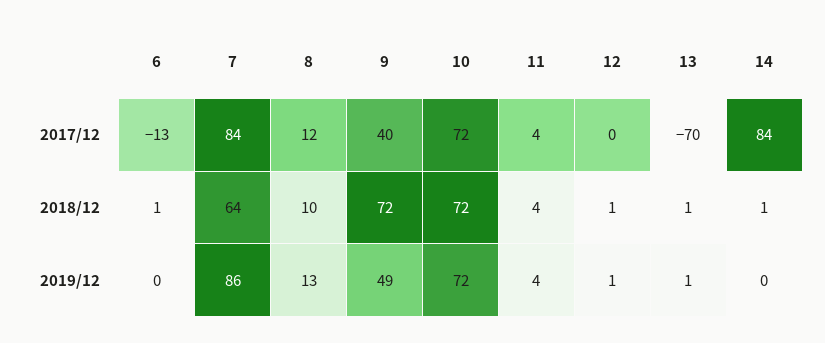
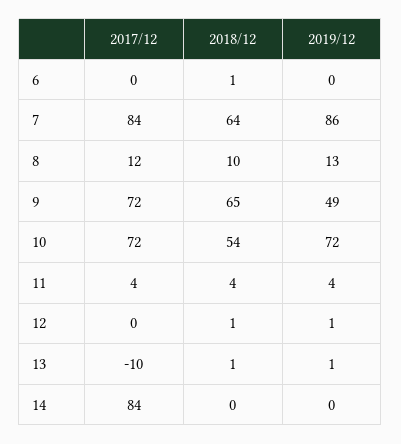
6, 2017/12: -13 -> 0
9, 2017/12: 40 -> 72
13, 2017/12: -70 -> -10
9, 2018/12: 72 -> 65
10, 2018/12: 72 -> 54
14, 2018/12: 1 -> 0

